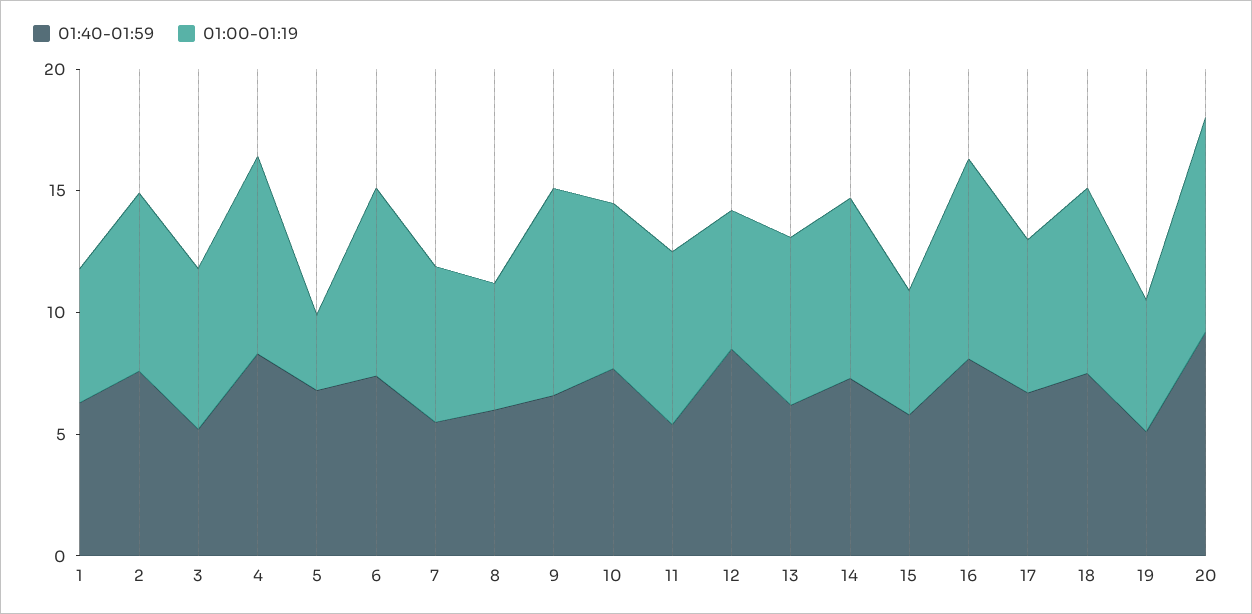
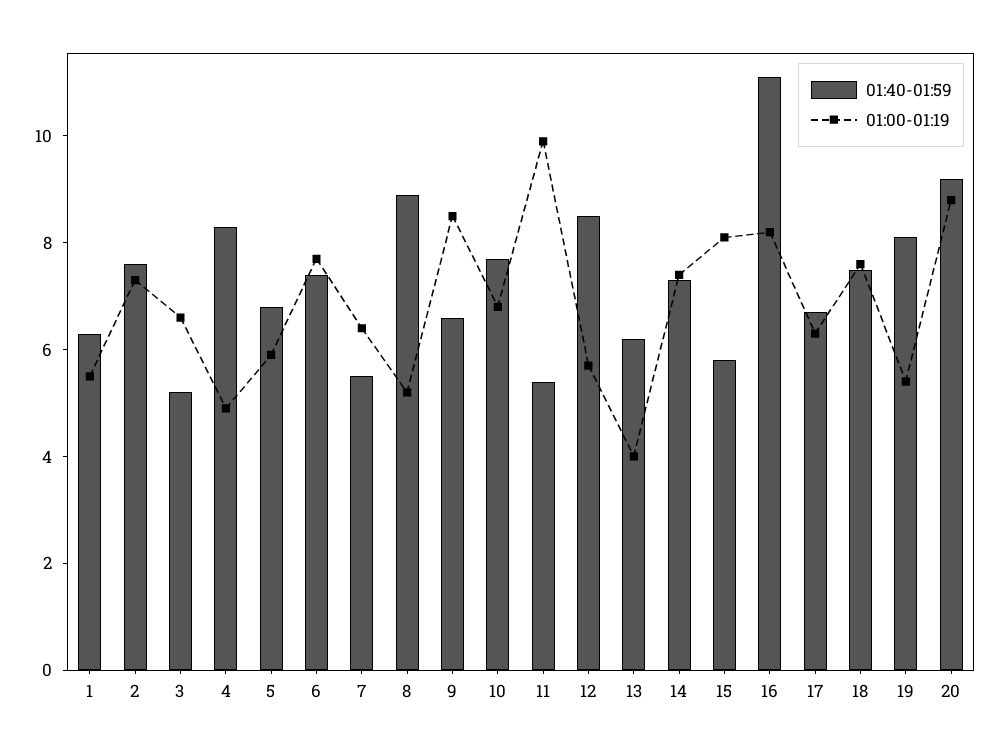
01:00-01:19, 4: 8 -> 5
01:00-01:19, 5: 3 -> 6
01:40-01:59, 8: 6 -> 9
01:00-01:19, 11: 7 -> 10
01:00-01:19, 13: 7 -> 4
01:00-01:19, 15: 5 -> 8
01:40-01:59, 16: 8 -> 11
01:40-01:59, 19: 5 -> 8

